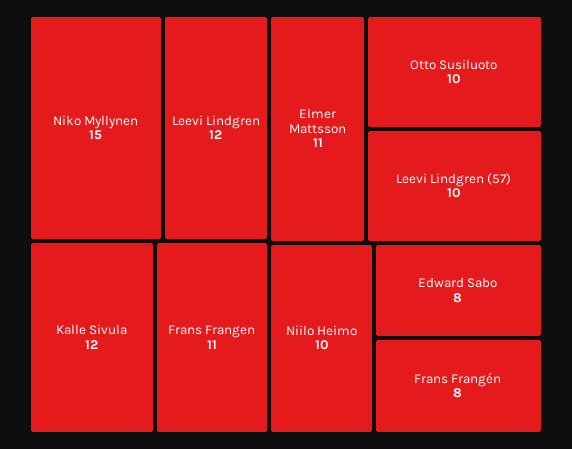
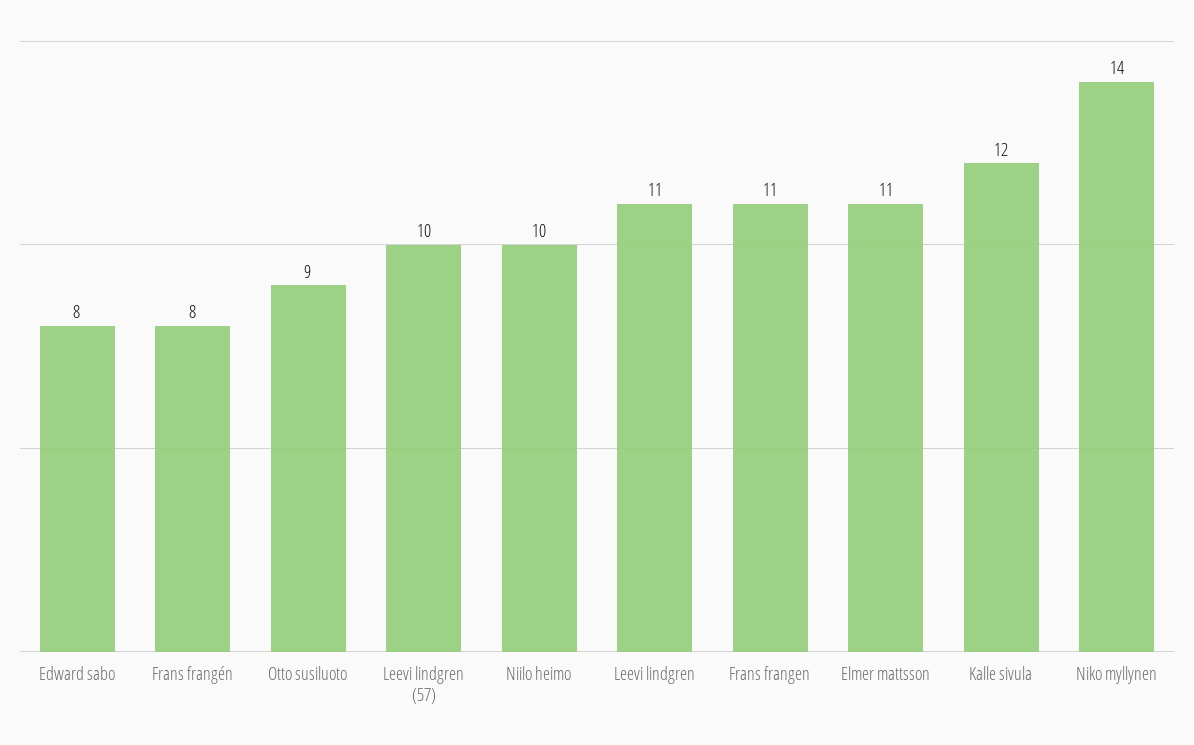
Niko Myllynen: 15 -> 14
Leevi Lindgren: 12 -> 11
Otto Susiluoto: 10 -> 9

